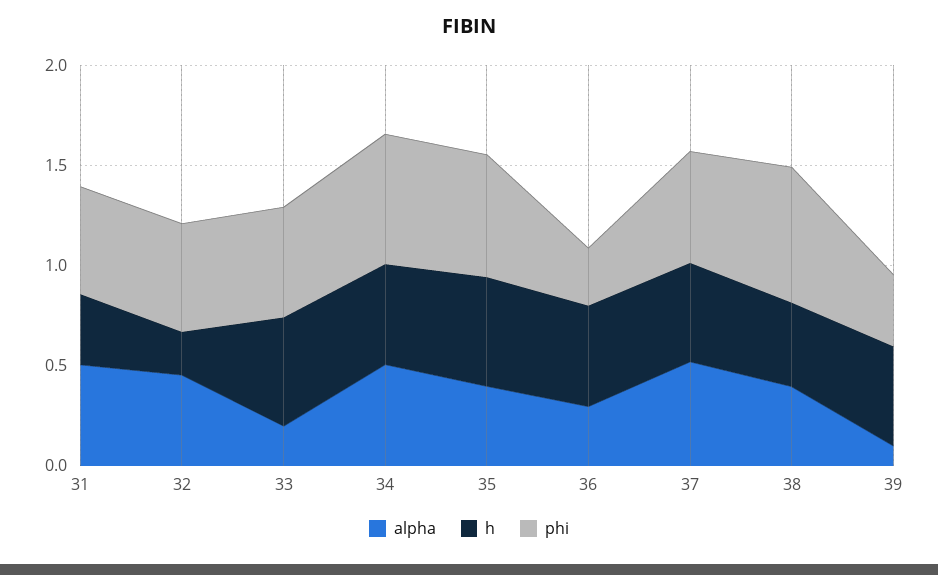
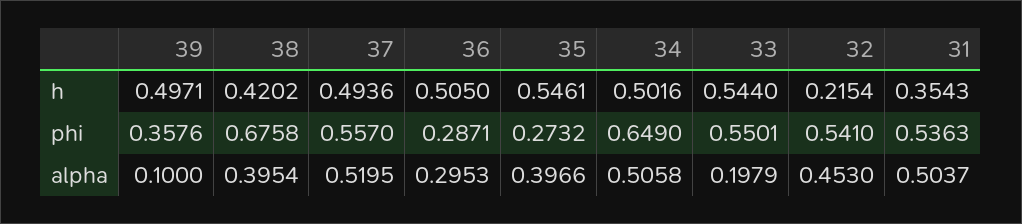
phi, 35: 0.6 -> 0.2732

